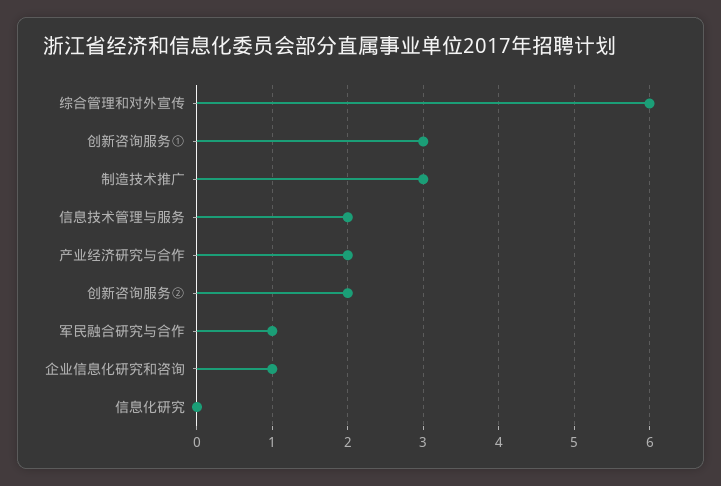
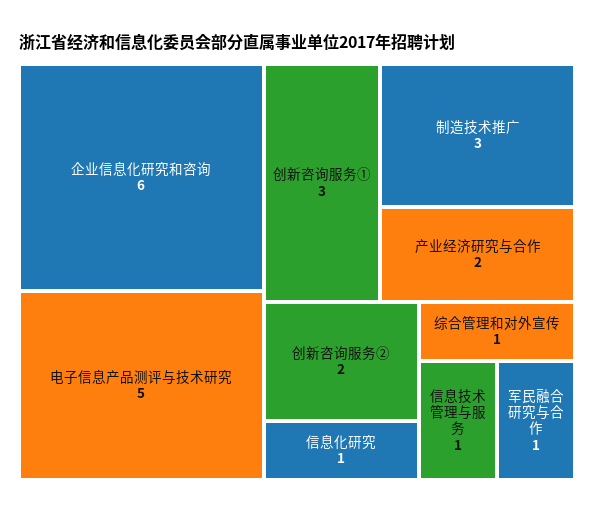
综合管理和对外宣传: 6 -> 1
信息技术管理与服务: 2 -> 1
企业信息化研究和咨询: 1 -> 6
信息化研究: 0 -> 1
电子信息产品测评与技术研究: none -> 5

